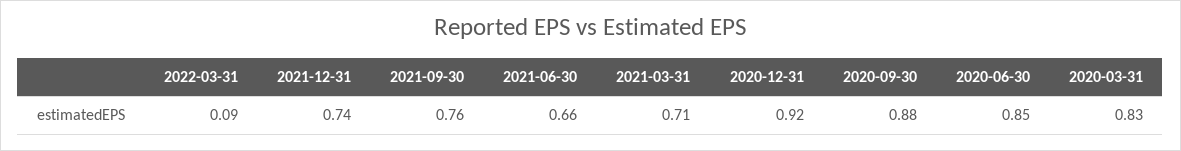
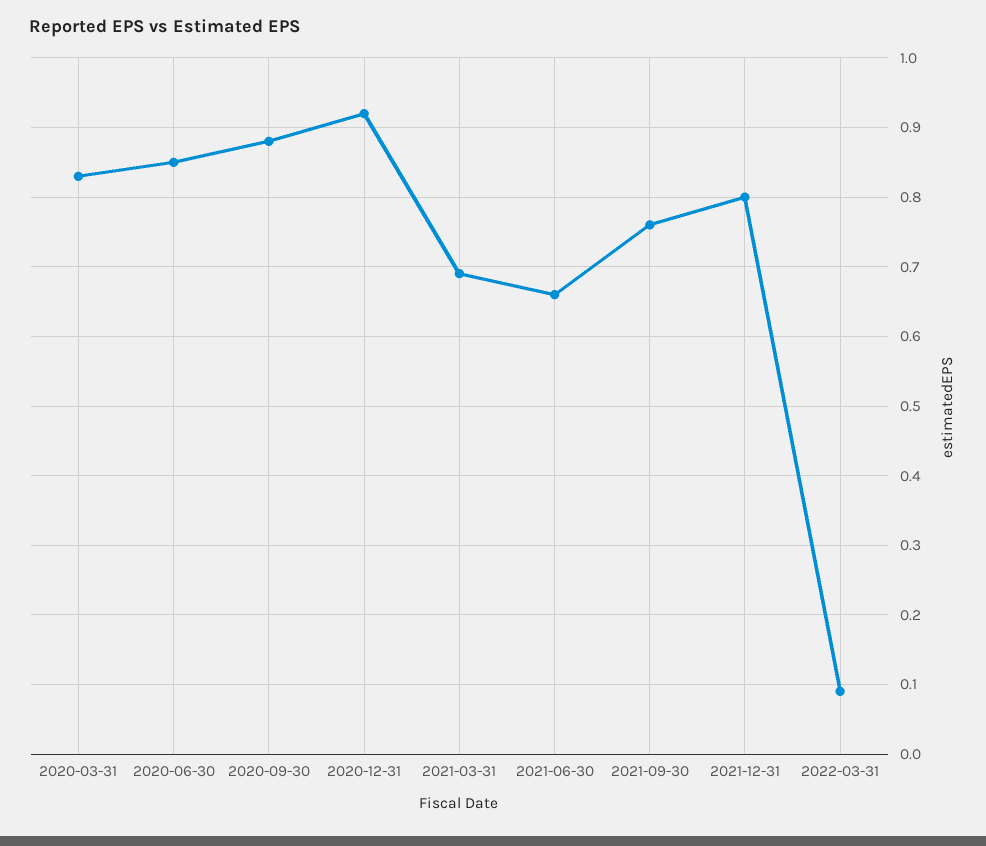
2021-12-31: 0.74 -> 0.8
2021-03-31: 0.71 -> 0.69

